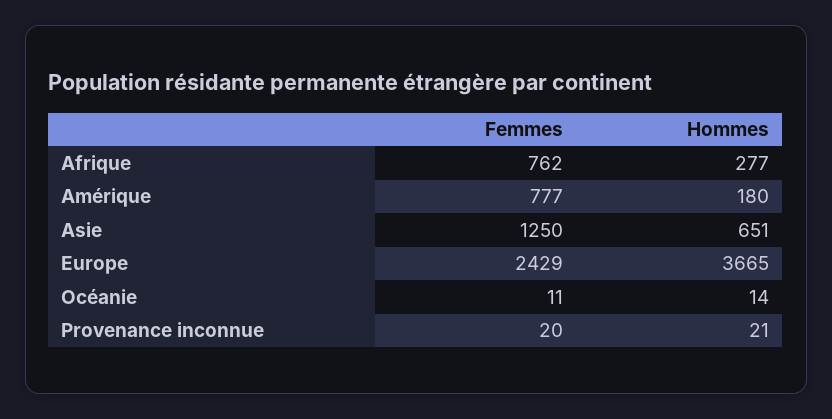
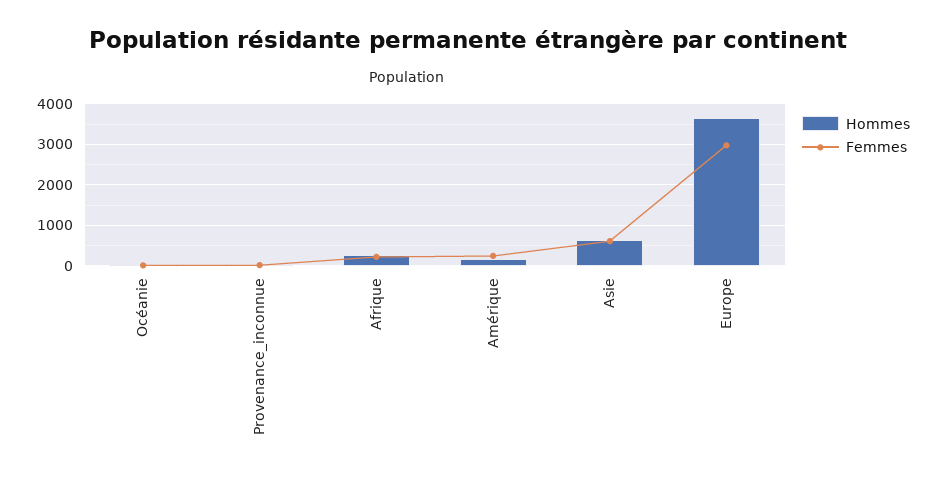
Femmes, Afrique: 762 -> 200
Femmes, Amérique: 777 -> 200
Femmes, Asie: 1250 -> 600
Femmes, Europe: 2429 -> 3000

